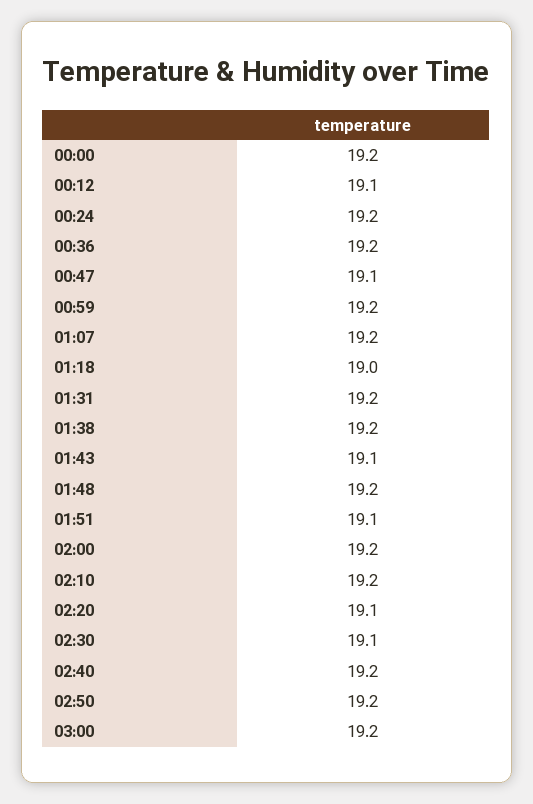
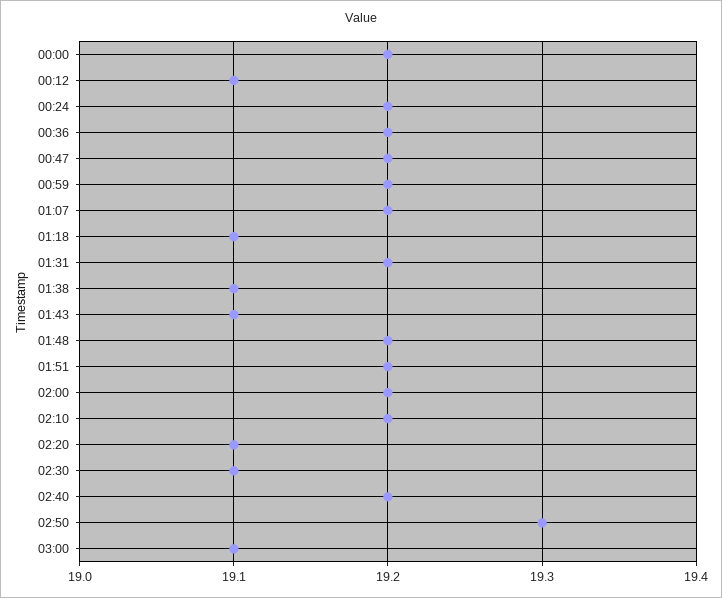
00:47: 19.1 -> 19.2
01:18: 19 -> 19.1
01:38: 19.2 -> 19.1
01:51: 19.1 -> 19.2
02:50: 19.2 -> 19.3
03:00: 19.2 -> 19.1

